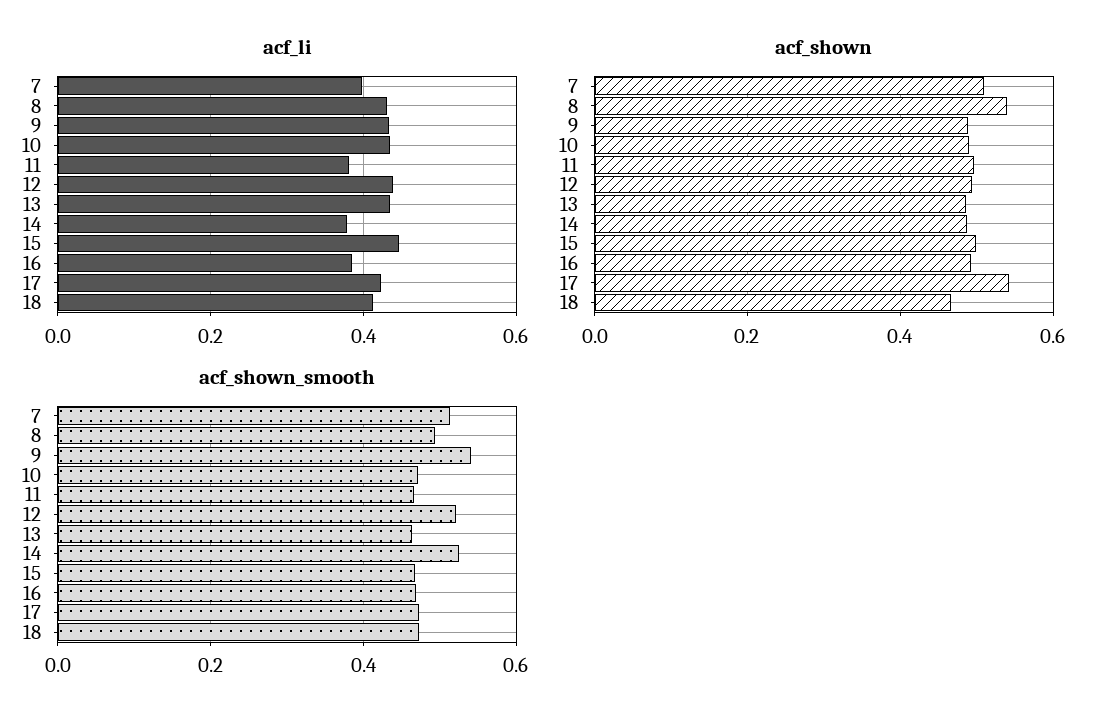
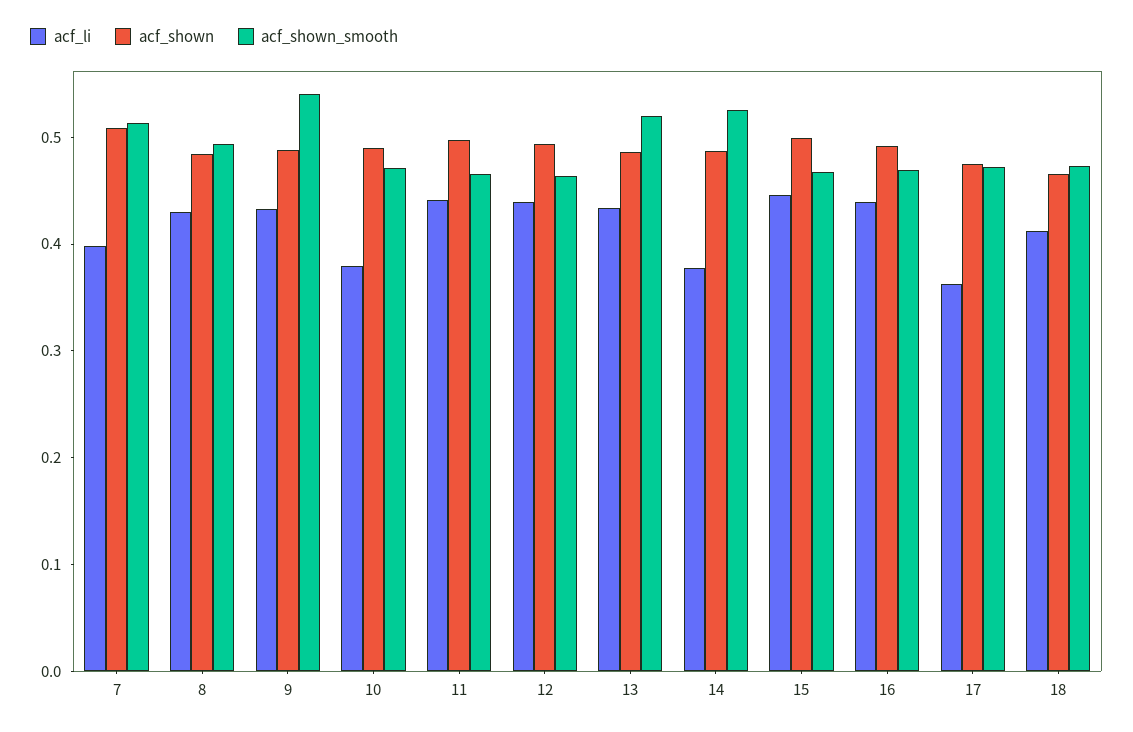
acf_li, 10: 0.44 -> 0.38
acf_li, 11: 0.38 -> 0.44
acf_li, 16: 0.38 -> 0.44
acf_li, 17: 0.42 -> 0.36
acf_shown, 8: 0.54 -> 0.48
acf_shown, 17: 0.54 -> 0.48
acf_shown_smooth, 12: 0.52 -> 0.46
acf_shown_smooth, 13: 0.46 -> 0.52

